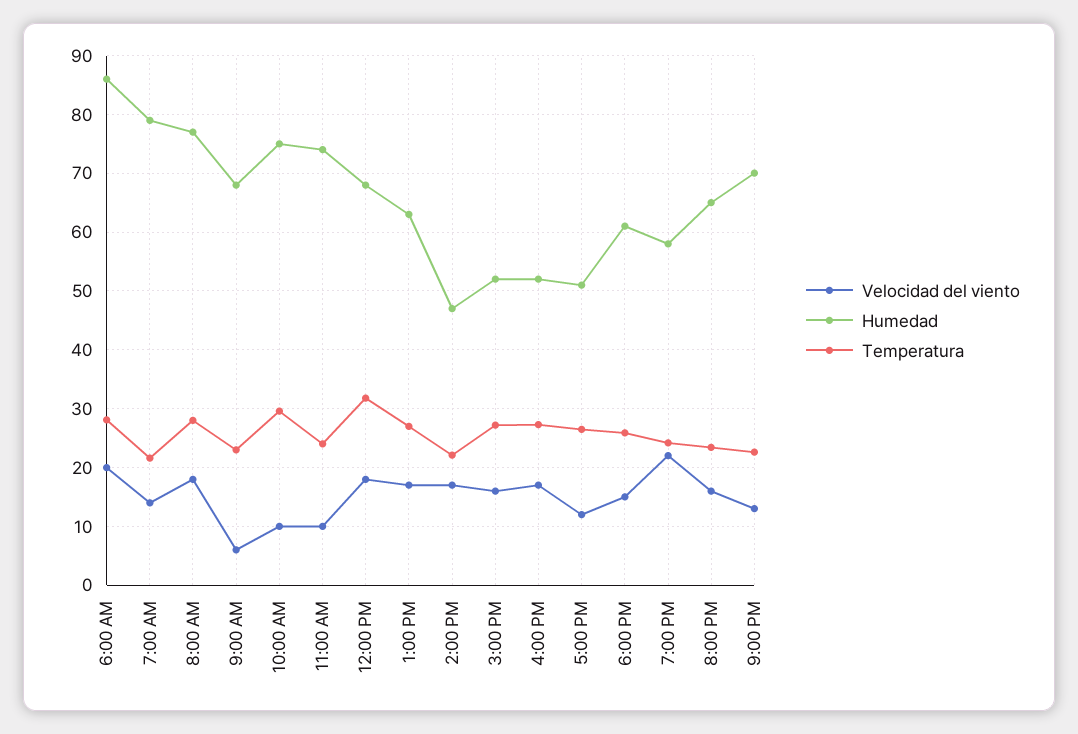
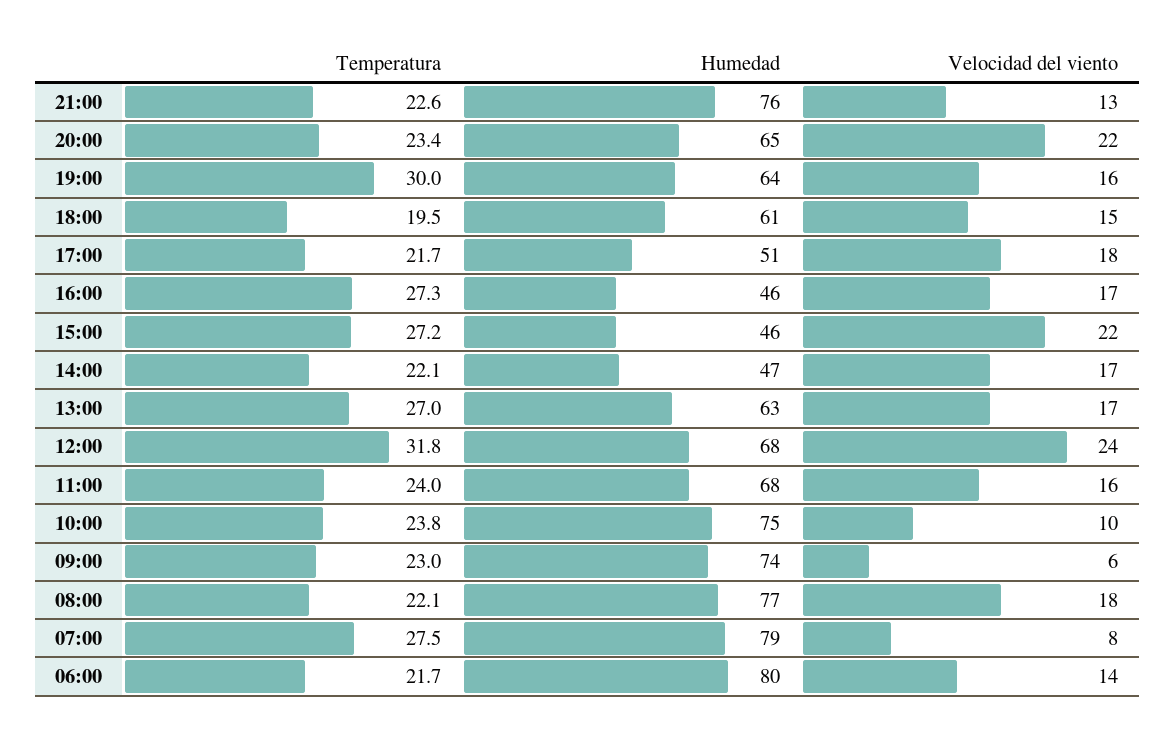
Velocidad del viento, 6:00 AM: 20 -> 14
Humedad, 6:00 AM: 86 -> 80
Temperatura, 6:00 AM: 28 -> 21.7
Velocidad del viento, 7:00 AM: 14 -> 8
Temperatura, 7:00 AM: 22 -> 27.5
Temperatura, 8:00 AM: 28 -> 22.1
Humedad, 9:00 AM: 68 -> 74
Temperatura, 10:00 AM: 30 -> 23.8
Velocidad del viento, 11:00 AM: 10 -> 16
Humedad, 11:00 AM: 74 -> 68
Velocidad del viento, 12:00 PM: 18 -> 24
Velocidad del viento, 3:00 PM: 16 -> 22
Humedad, 3:00 PM: 52 -> 46
Humedad, 4:00 PM: 52 -> 46
Velocidad del viento, 5:00 PM: 12 -> 18
Temperatura, 5:00 PM: 26 -> 21.7
Temperatura, 6:00 PM: 26 -> 19.5
Velocidad del viento, 7:00 PM: 22 -> 16
Humedad, 7:00 PM: 58 -> 64
Temperatura, 7:00 PM: 24 -> 30
Velocidad del viento, 8:00 PM: 16 -> 22
Humedad, 9:00 PM: 70 -> 76

